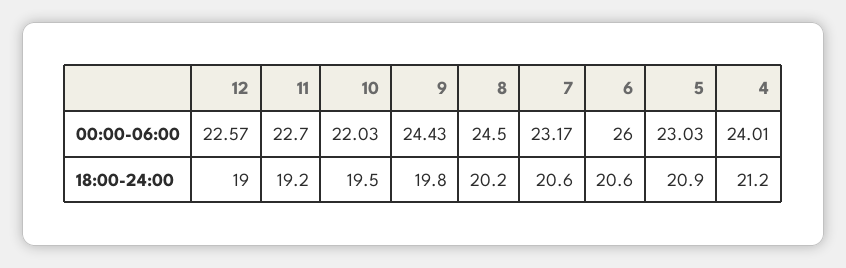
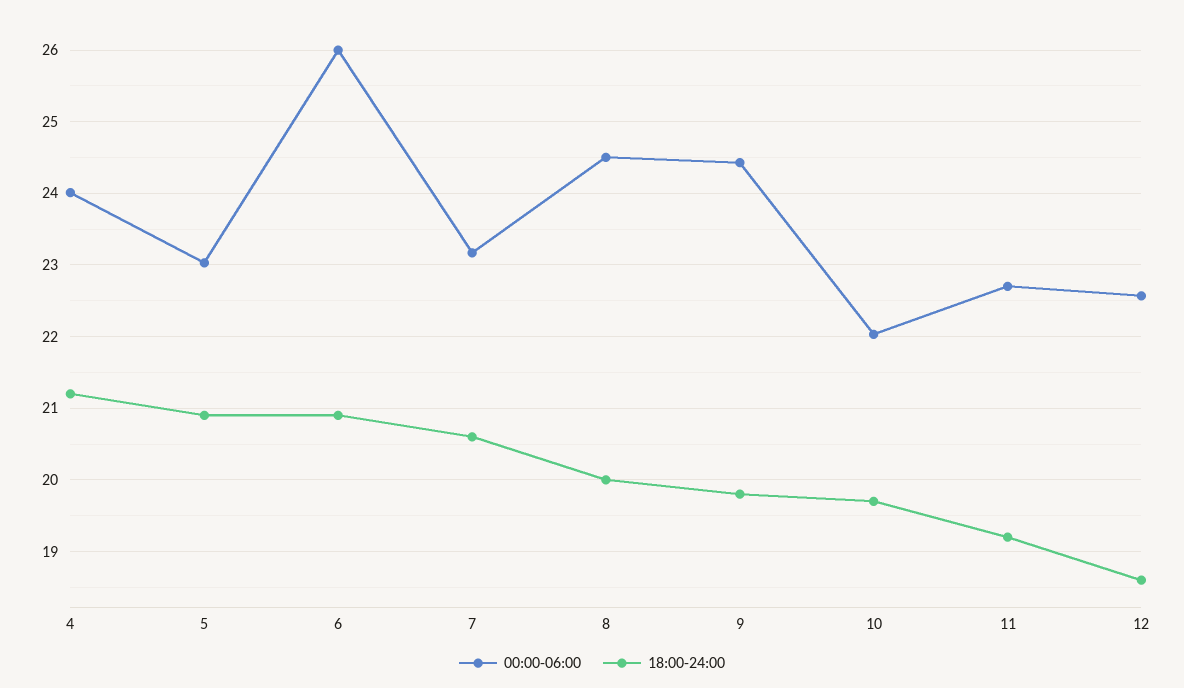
18:00-24:00, 12: 19 -> 18.6
18:00-24:00, 10: 19.5 -> 19.7
18:00-24:00, 8: 20.2 -> 20
18:00-24:00, 6: 20.6 -> 20.9

